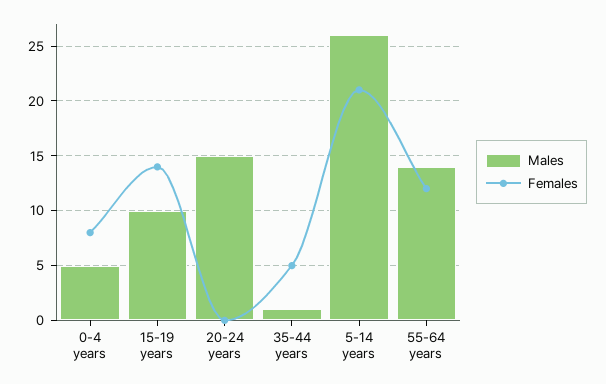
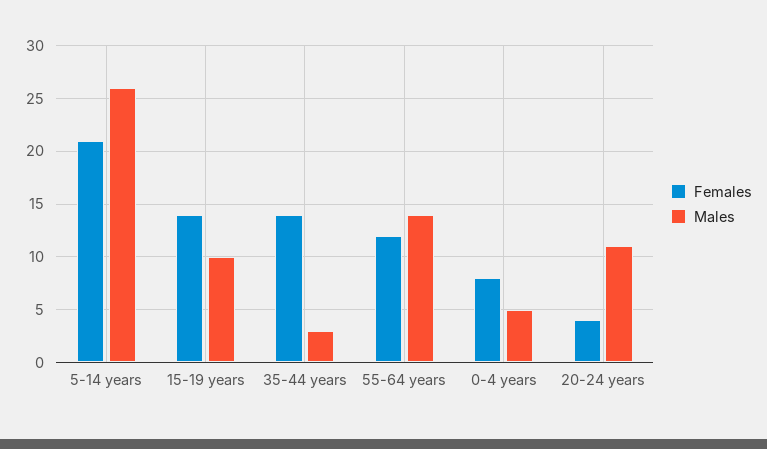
Males, 20-24 years: 15 -> 11
Females, 20-24 years: 0 -> 4
Males, 35-44 years: 1 -> 3
Females, 35-44 years: 5 -> 14

